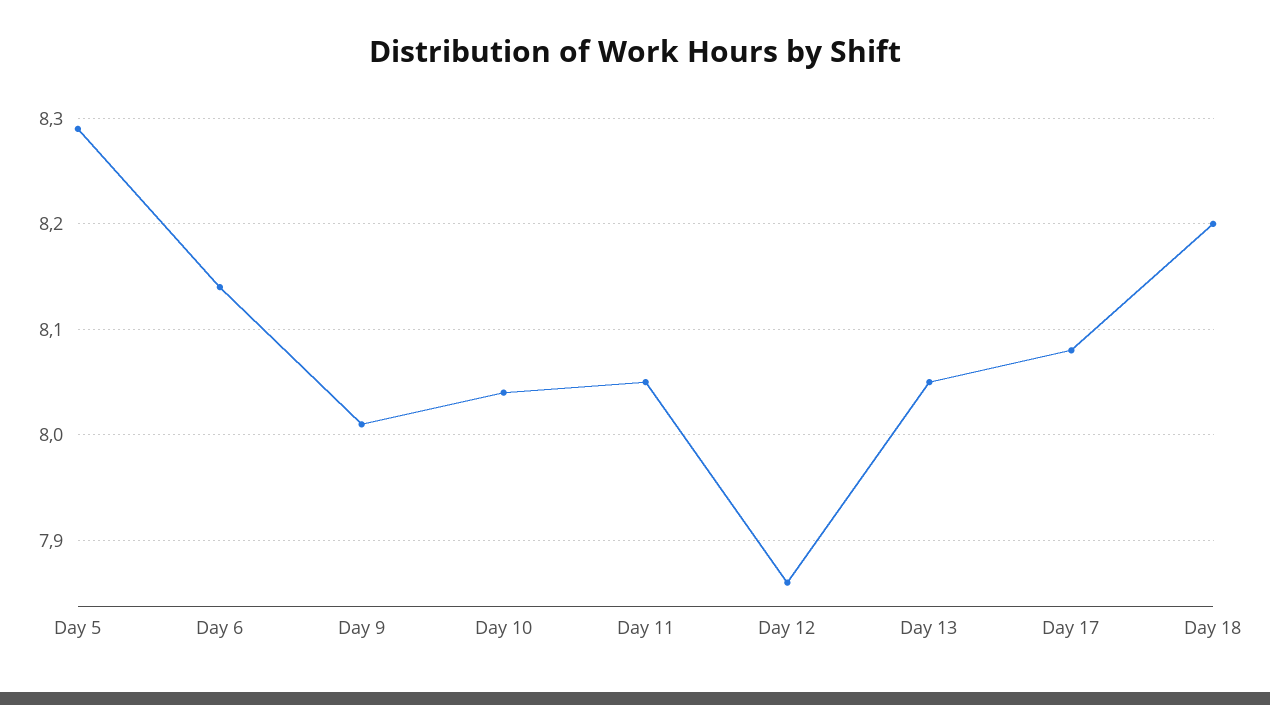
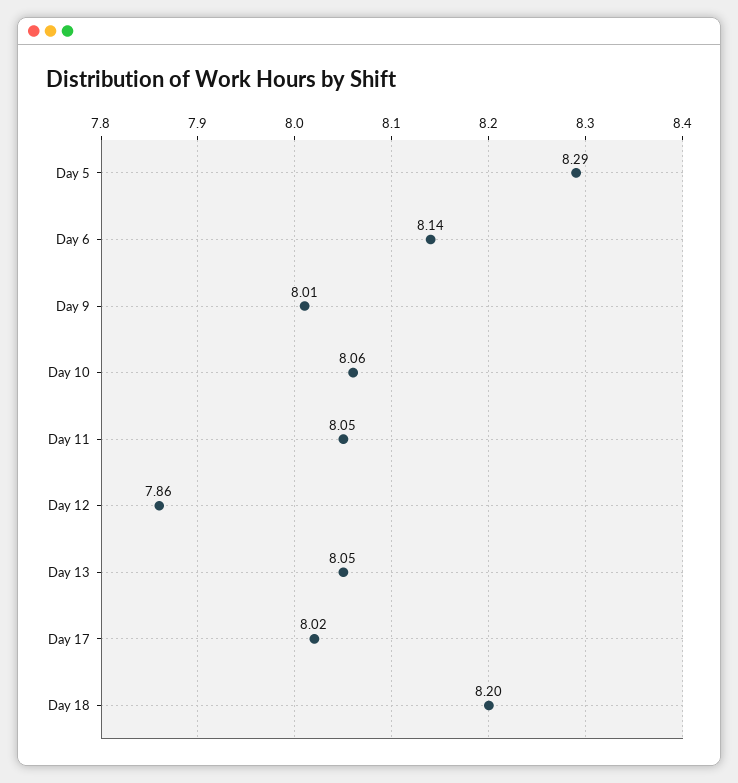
Day 10: 8.04 -> 8.06
Day 17: 8.08 -> 8.02

